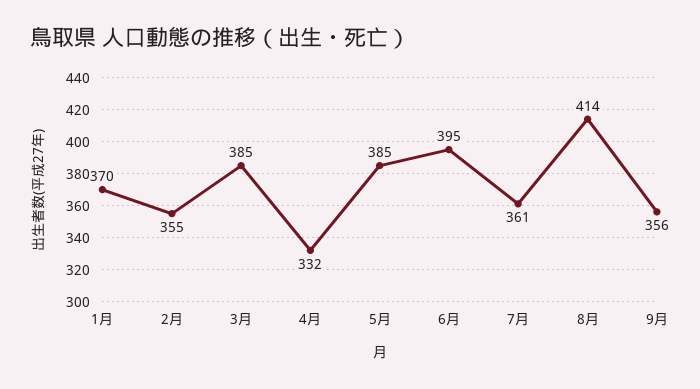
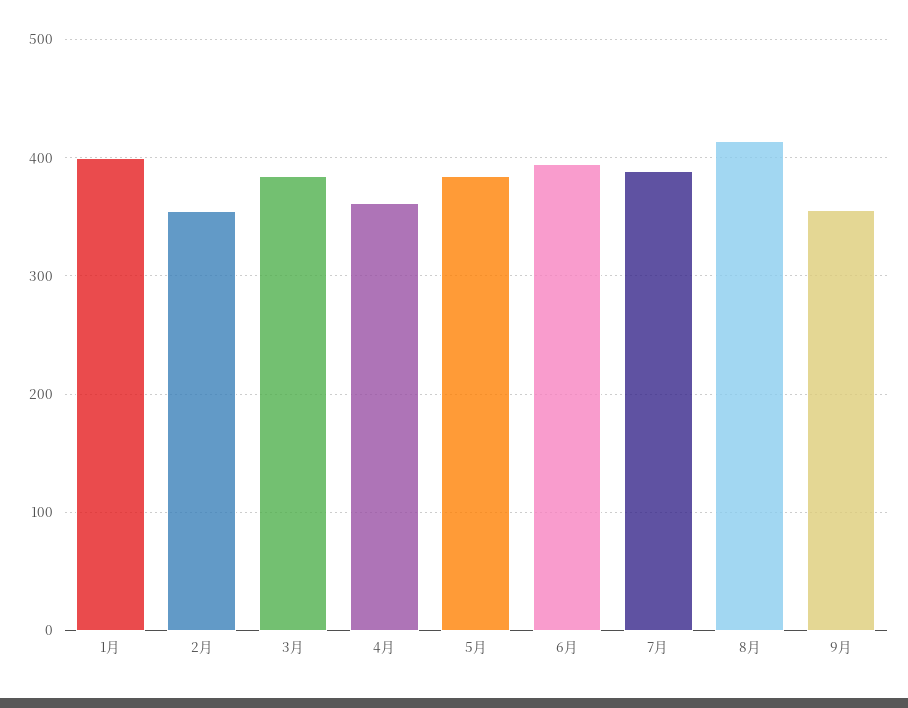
1月: 370 -> 400
4月: 332 -> 360
7月: 361 -> 390

